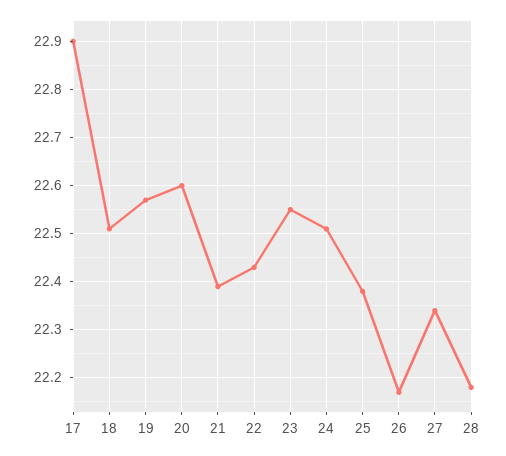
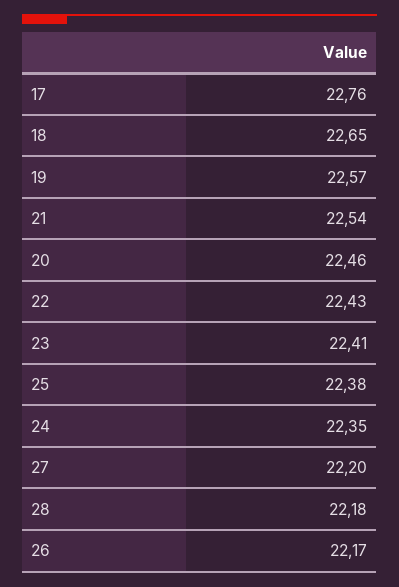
17: 22.9 -> 22.76
18: 22.5 -> 22.65
20: 22.6 -> 22.46
21: 22.4 -> 22.54
23: 22.55 -> 22.41
24: 22.5 -> 22.35
27: 22.35 -> 22.2

